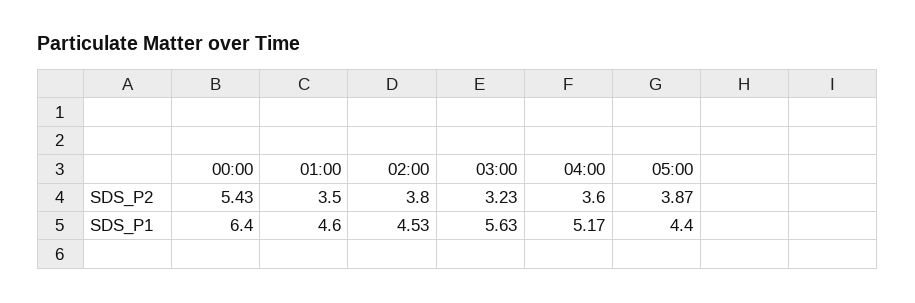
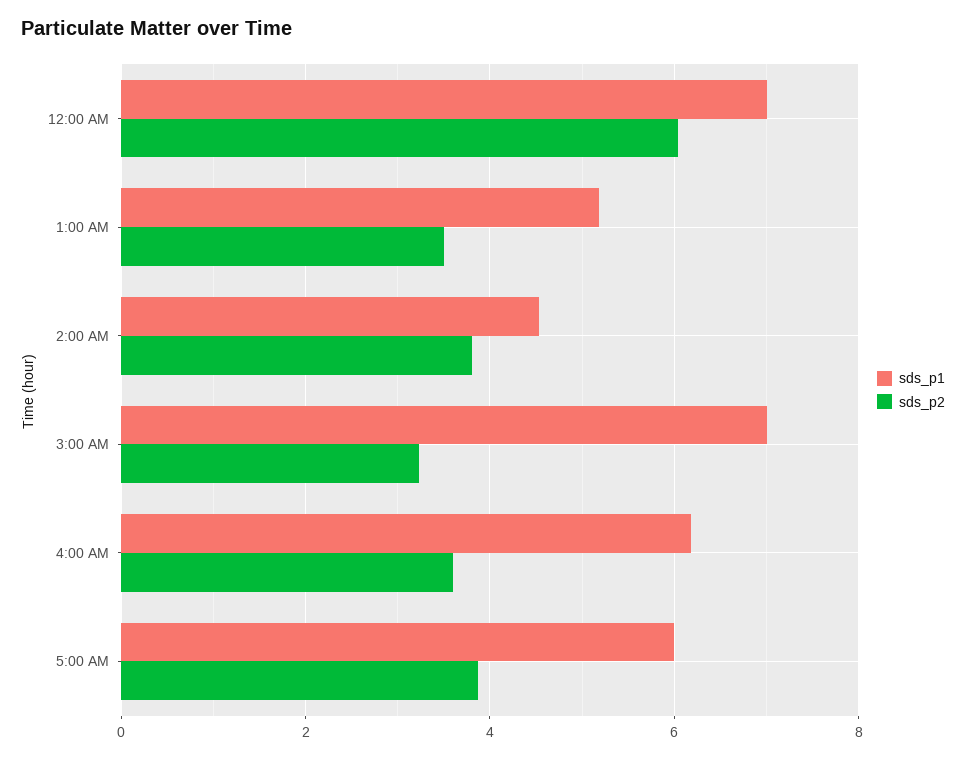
SDS_P2, 00:00: 5.43 -> 6
SDS_P1, 00:00: 6.4 -> 7
SDS_P1, 01:00: 4.6 -> 5.2
SDS_P1, 03:00: 5.63 -> 7
SDS_P1, 04:00: 5.17 -> 6.2
SDS_P1, 05:00: 4.4 -> 6

